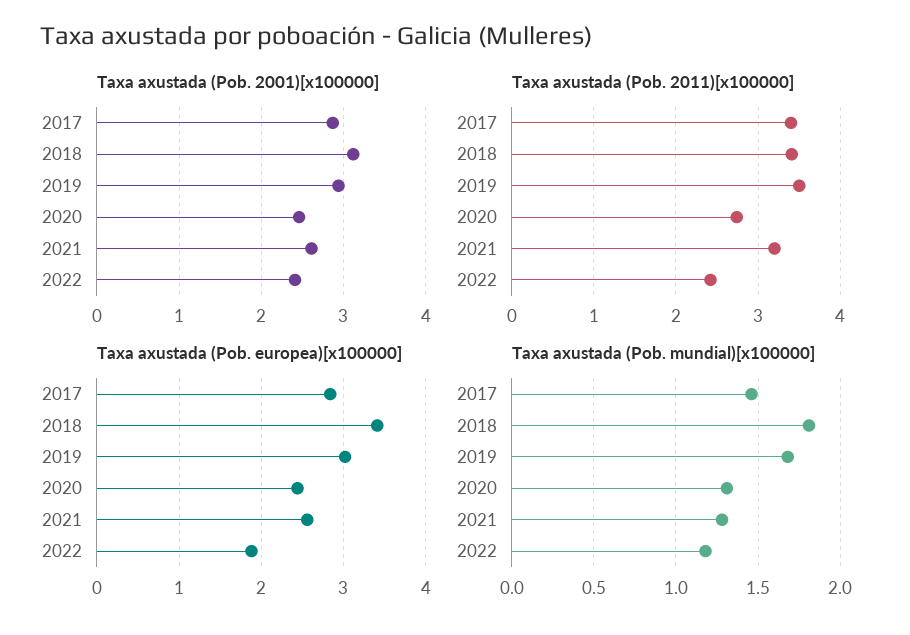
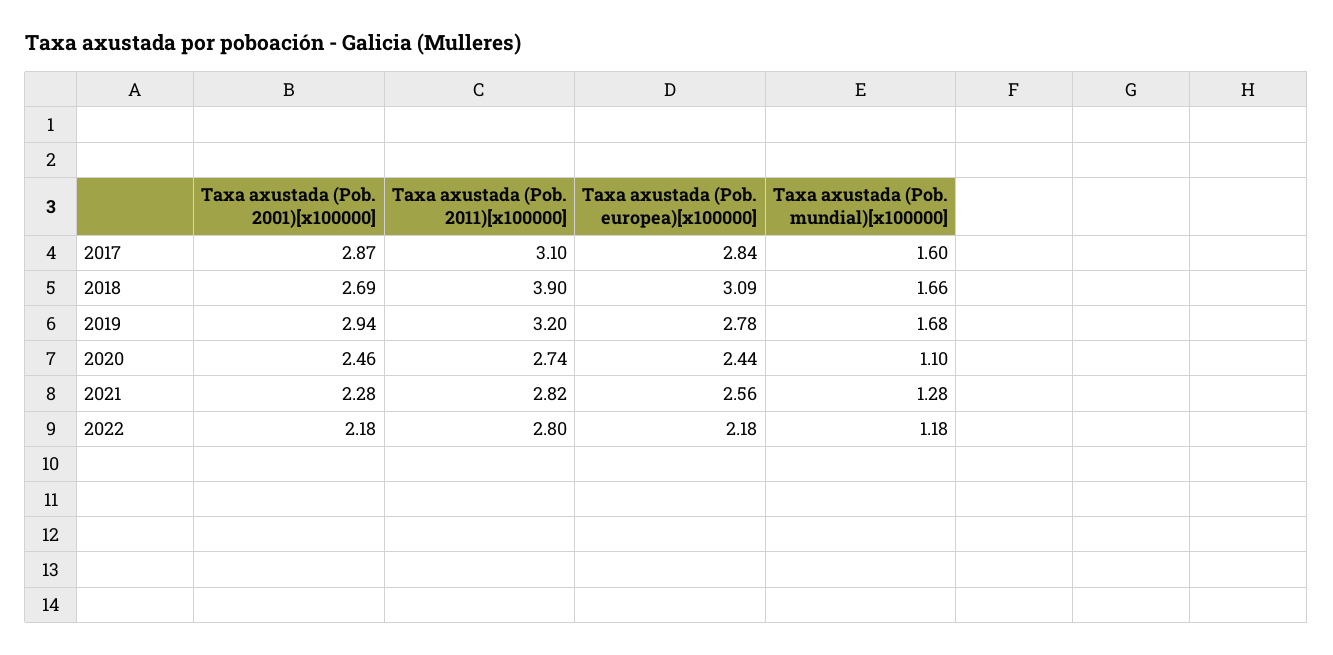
Taxa axustada (Pob. 2001)[x100000], 2018: 3.1 -> 2.69
Taxa axustada (Pob. 2001)[x100000], 2021: 2.6 -> 2.28
Taxa axustada (Pob. 2001)[x100000], 2022: 2.4 -> 2.18
Taxa axustada (Pob. 2011)[x100000], 2017: 3.4 -> 3.1
Taxa axustada (Pob. 2011)[x100000], 2018: 3.4 -> 3.9
Taxa axustada (Pob. 2011)[x100000], 2019: 3.5 -> 3.2
Taxa axustada (Pob. 2011)[x100000], 2021: 3.2 -> 2.82
Taxa axustada (Pob. 2011)[x100000], 2022: 2.4 -> 2.8
Taxa axustada (Pob. europea)[x100000], 2018: 3.4 -> 3.09
Taxa axustada (Pob. europea)[x100000], 2019: 3 -> 2.78
Taxa axustada (Pob. europea)[x100000], 2022: 1.9 -> 2.18
Taxa axustada (Pob. mundial)[x100000], 2017: 1.45 -> 1.6
Taxa axustada (Pob. mundial)[x100000], 2018: 1.8 -> 1.66
Taxa axustada (Pob. mundial)[x100000], 2020: 1.3 -> 1.1

